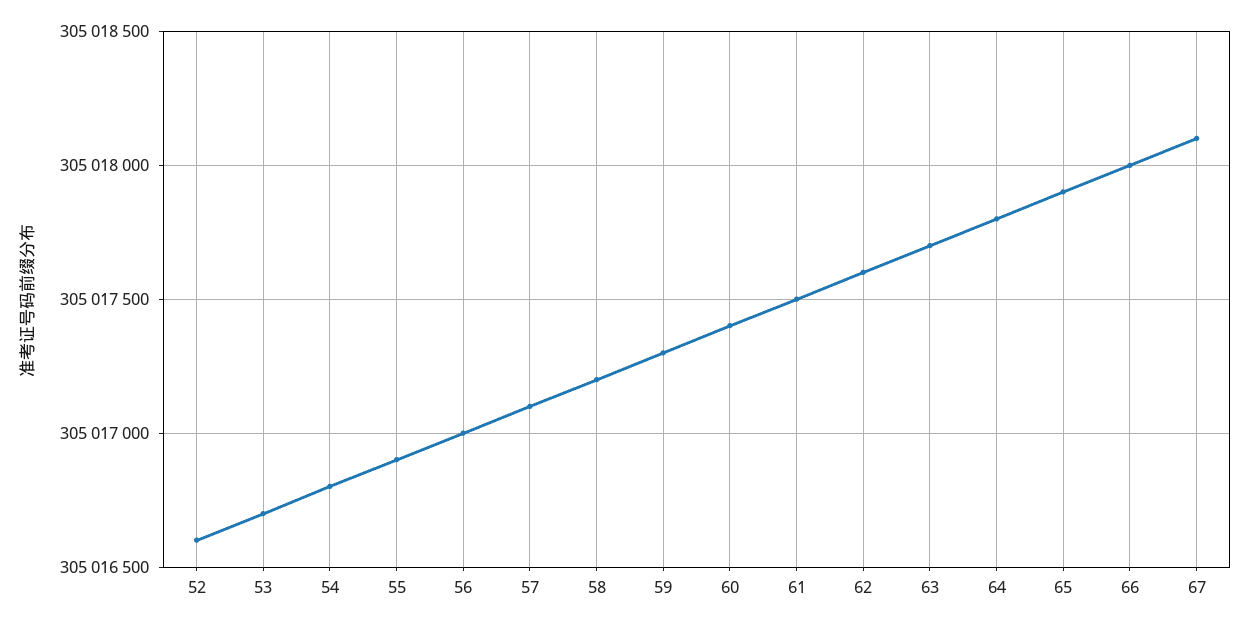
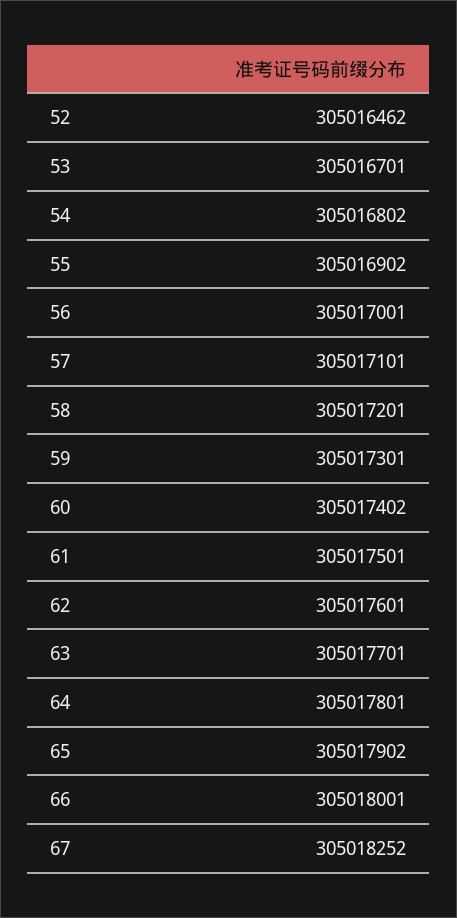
52: 305016600 -> 305016462
67: 305018100 -> 305018252

